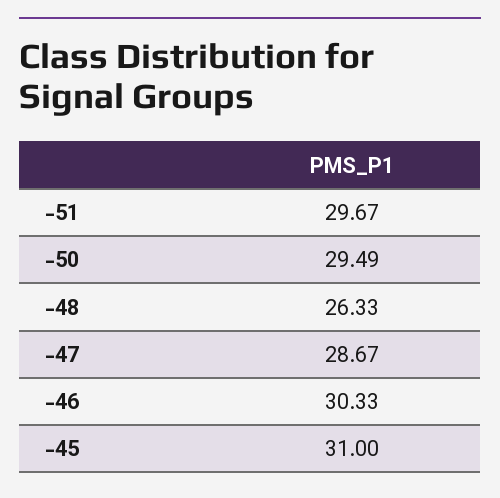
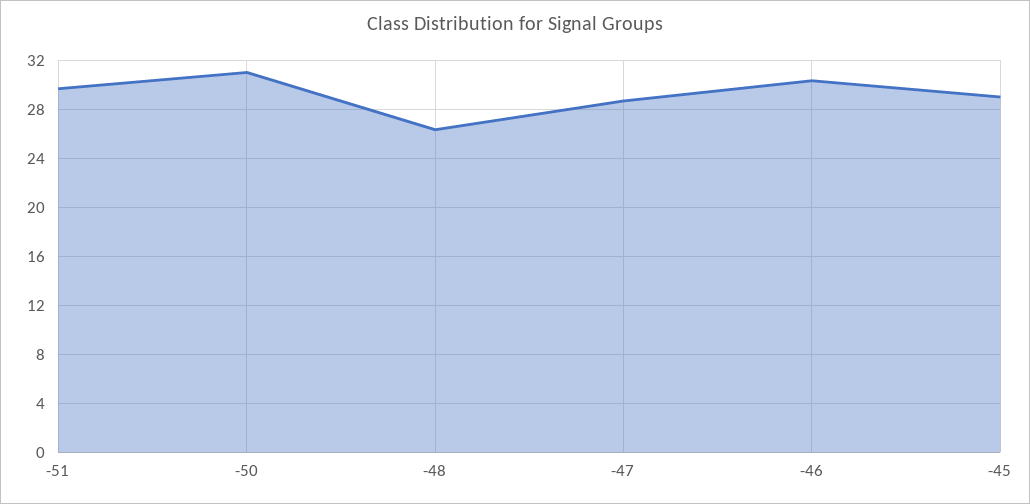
-50: 29.49 -> 31
-45: 31 -> 29

